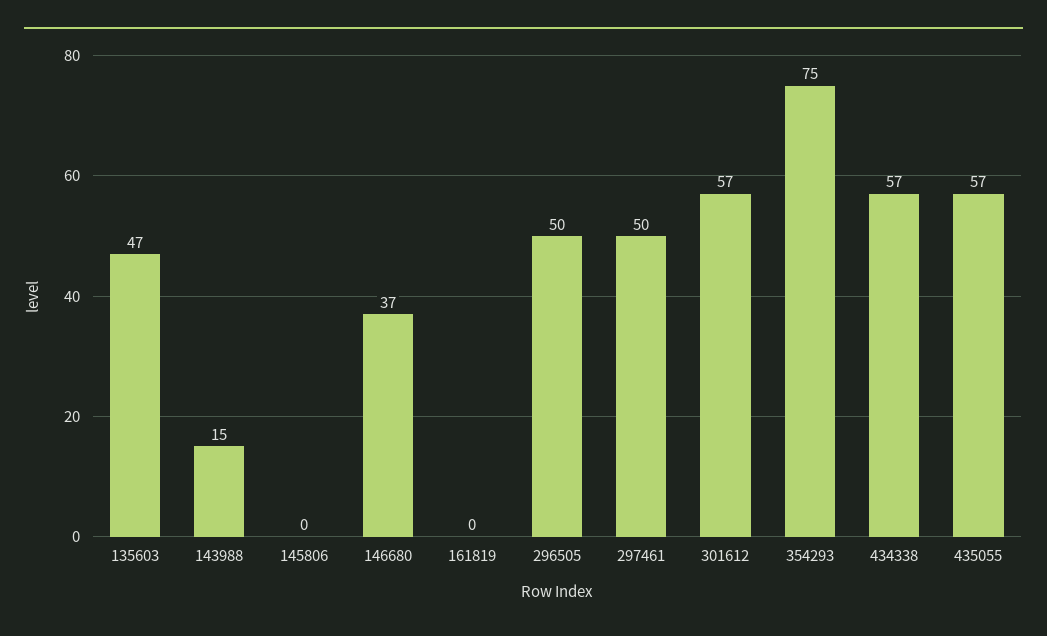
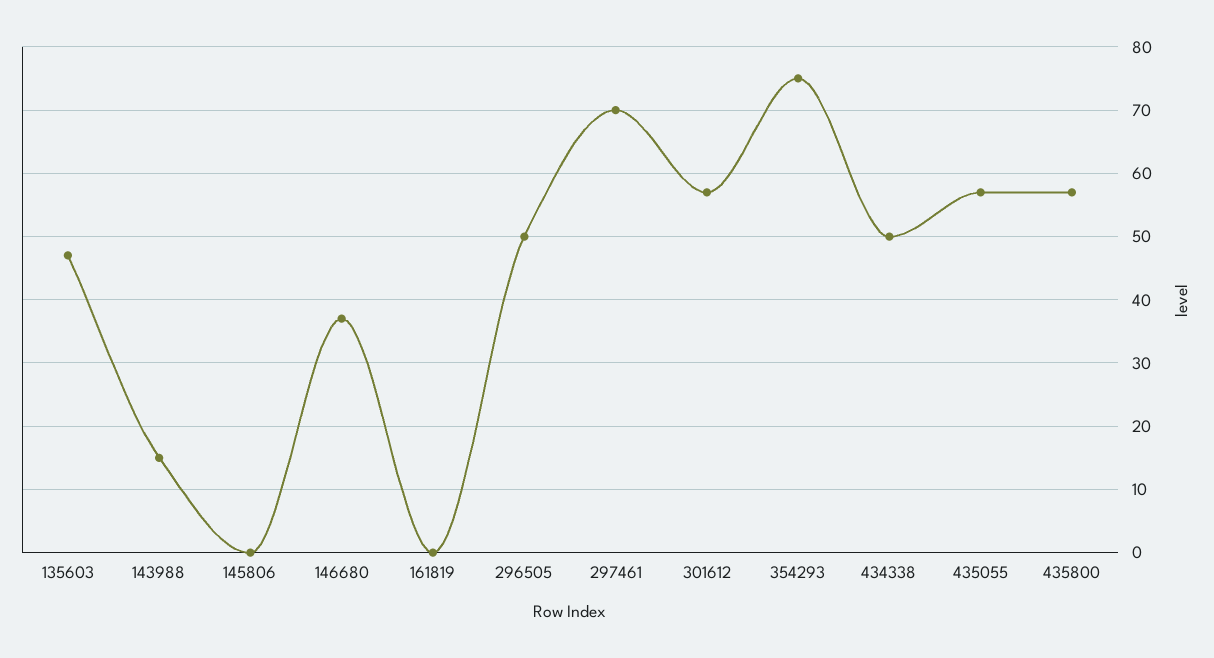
297461: 50 -> 70
434338: 57 -> 50
435800: none -> 57

